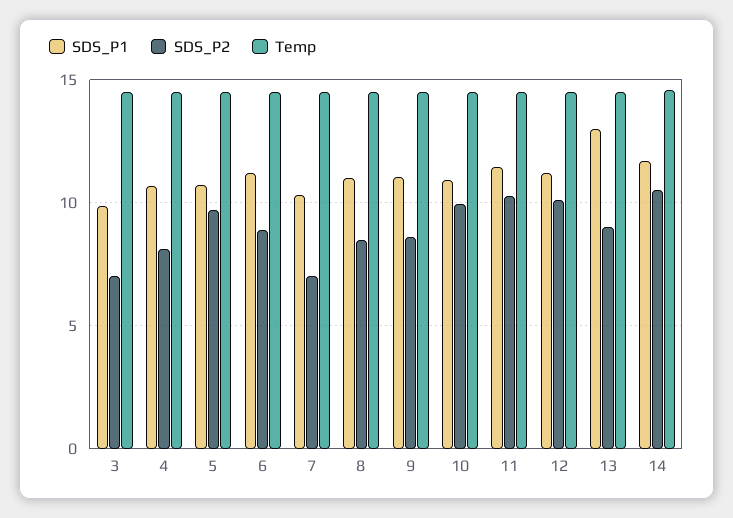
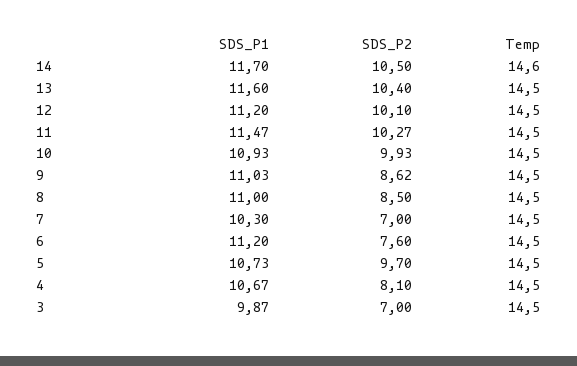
SDS_P2, 6: 9 -> 7.6
SDS_P1, 13: 13 -> 11.6
SDS_P2, 13: 9 -> 10.4

